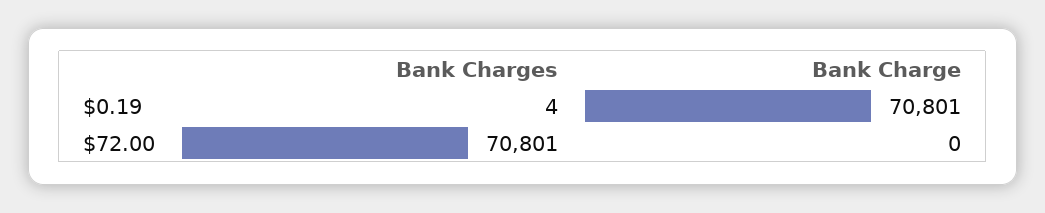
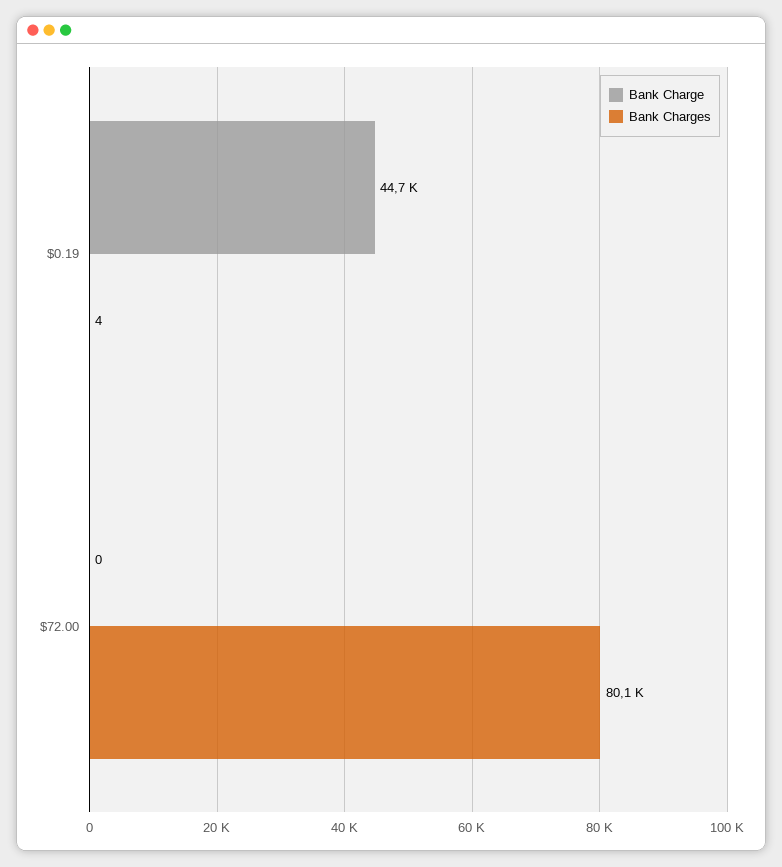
Bank Charge, $0.19: 70801 -> 44700
Bank Charges, $72.00: 70801 -> 80100

